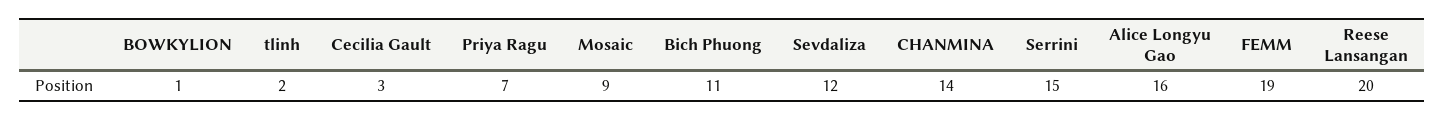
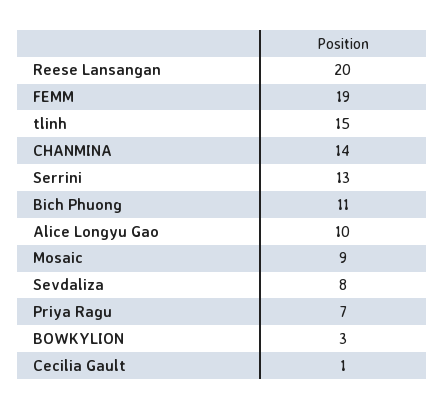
BOWKYLION: 1 -> 3
tlinh: 2 -> 15
Cecilia Gault: 3 -> 1
Sevdaliza: 12 -> 8
Serrini: 15 -> 13
Alice Longyu Gao: 16 -> 10

